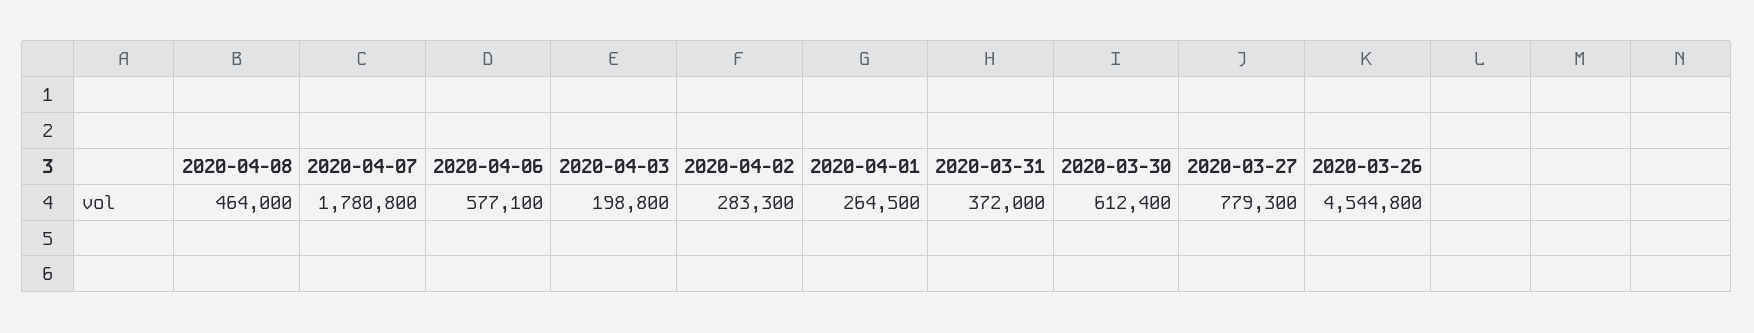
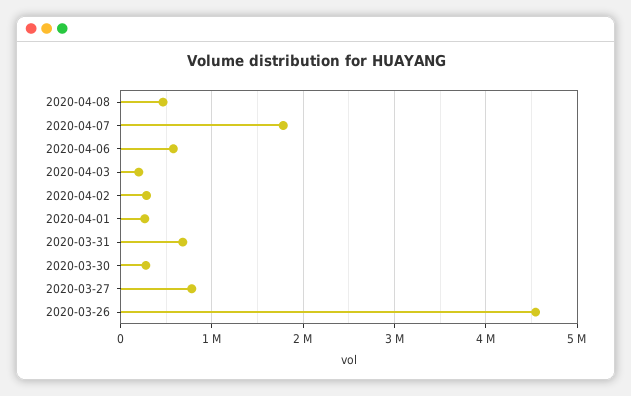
2020-03-31: 372000 -> 700000
2020-03-30: 612400 -> 300000

